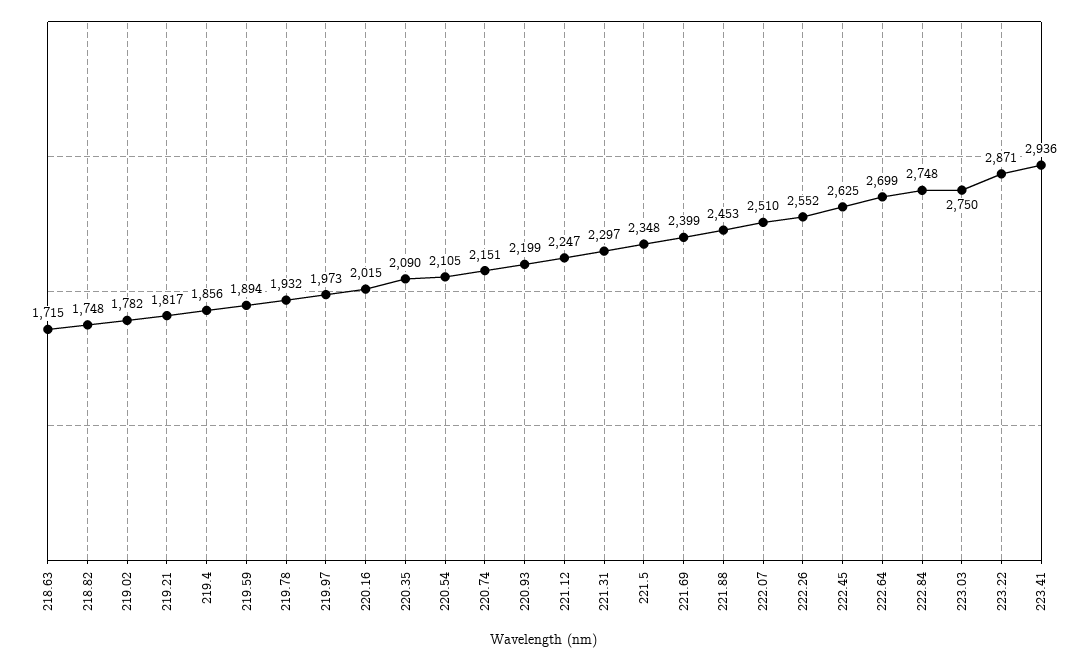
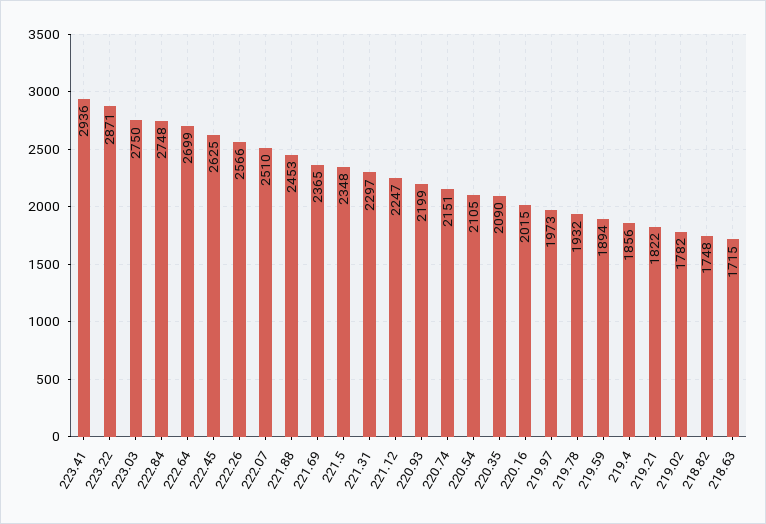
219.21: 1817 -> 1822
221.69: 2399 -> 2365
222.26: 2552 -> 2566

